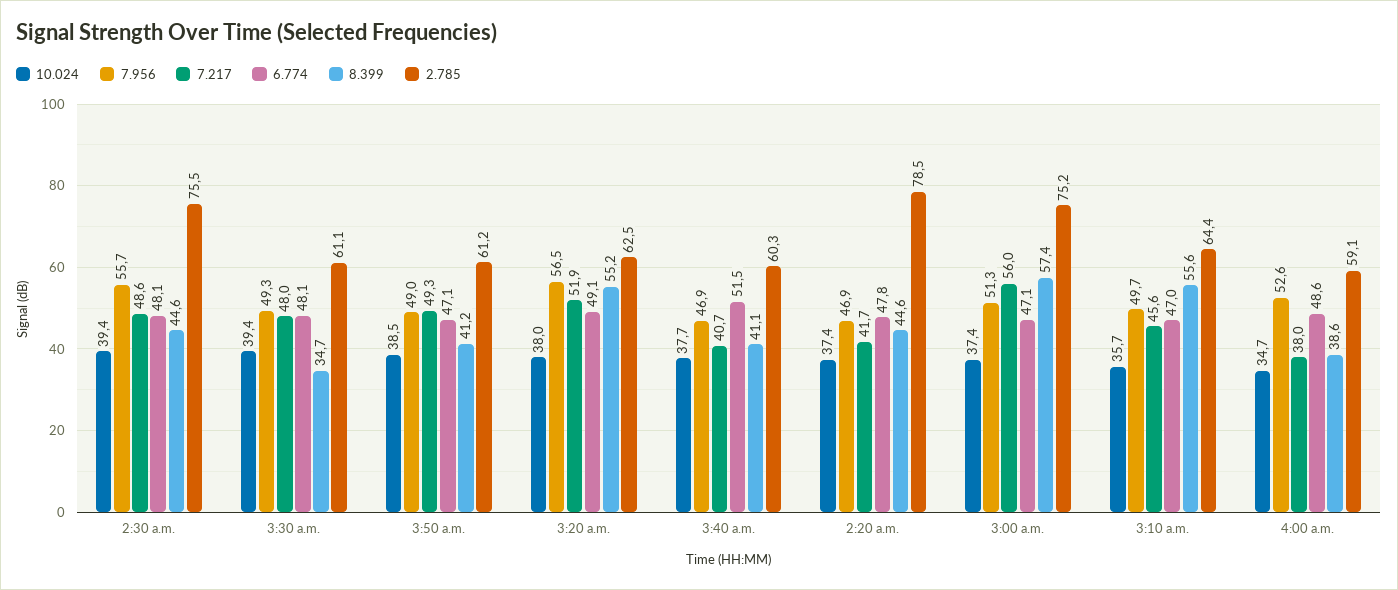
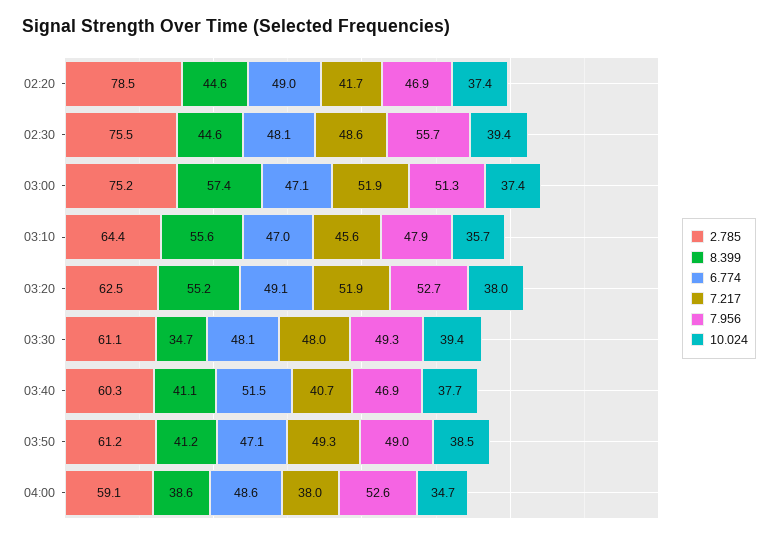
7.956, 3:20 a.m.: 56.5 -> 52.7
6.774, 2:20 a.m.: 47.8 -> 49
7.217, 3:00 a.m.: 56 -> 51.9
7.956, 3:10 a.m.: 49.7 -> 47.9

